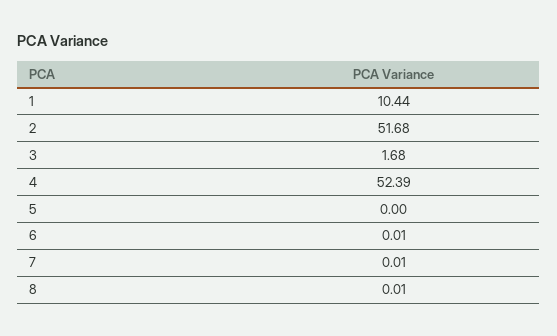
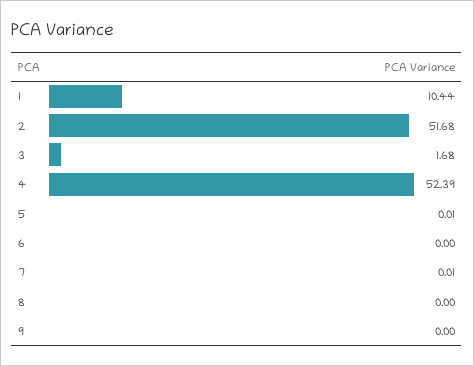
5: 0 -> 0.01
6: 0.01 -> 0
8: 0.01 -> 0
9: none -> 0

